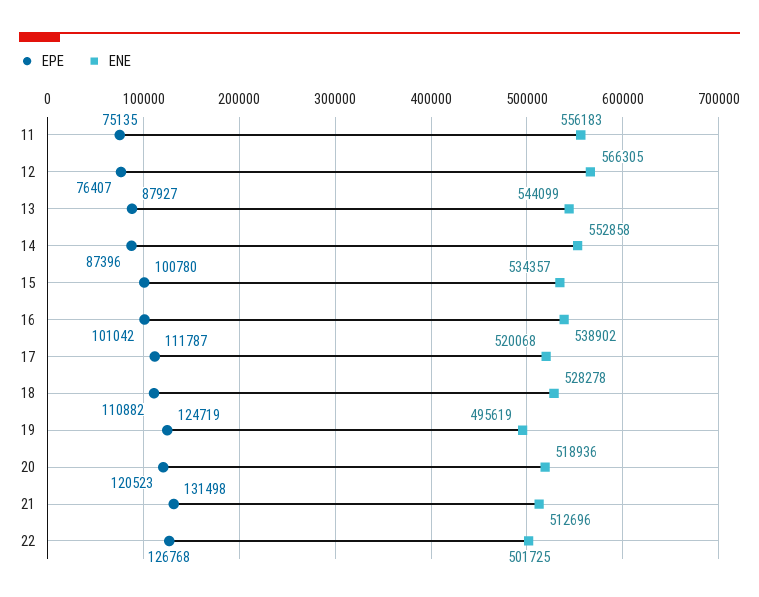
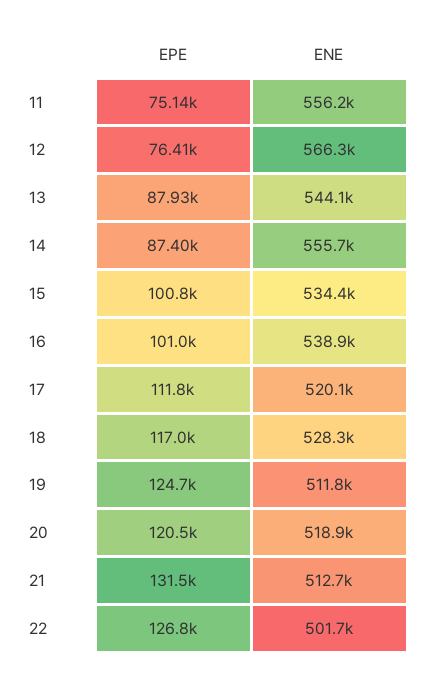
ENE, 14: 552858 -> 555700
EPE, 18: 110882 -> 117000
ENE, 19: 495619 -> 511800

